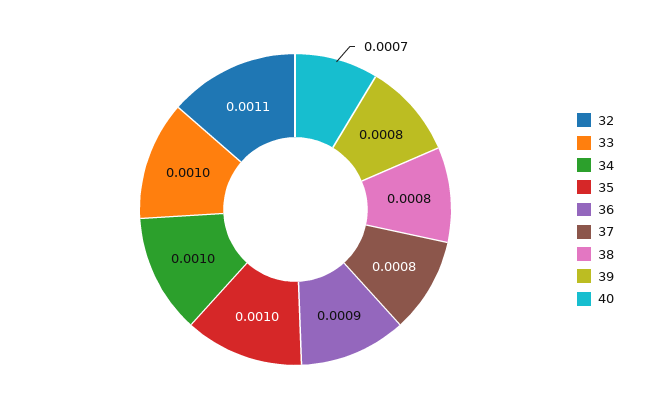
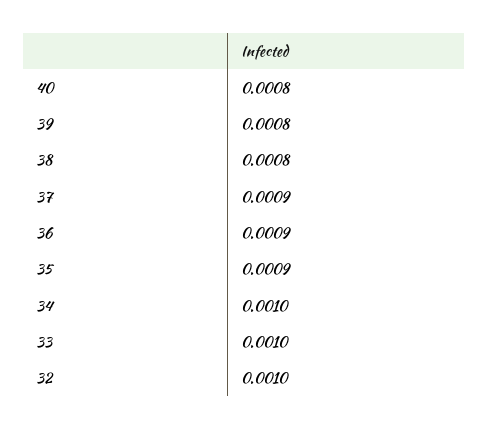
32: 0.0011 -> 0.001
35: 0.001 -> 0.0009
37: 0.0008 -> 0.0009
40: 0.0007 -> 0.0008

